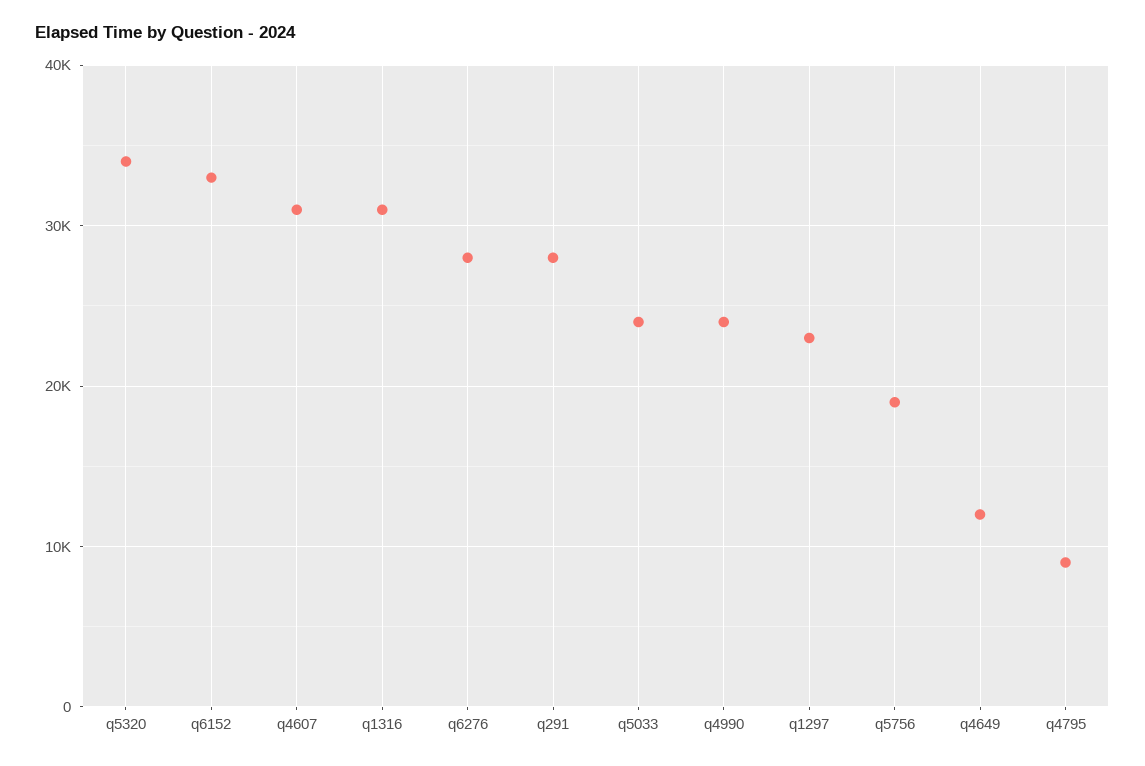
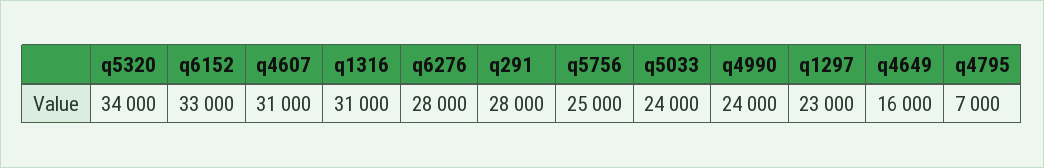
q5756: 19000 -> 25000
q4649: 12000 -> 16000
q4795: 9000 -> 7000

